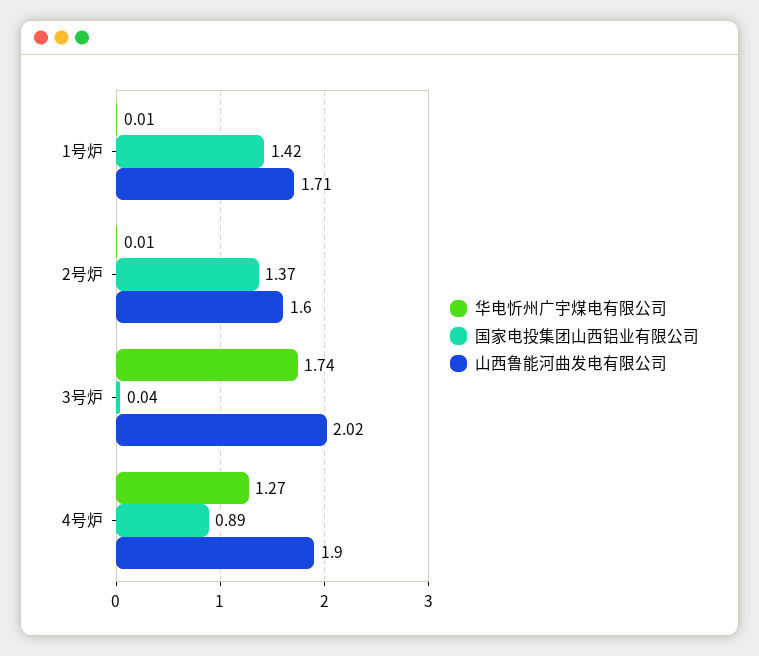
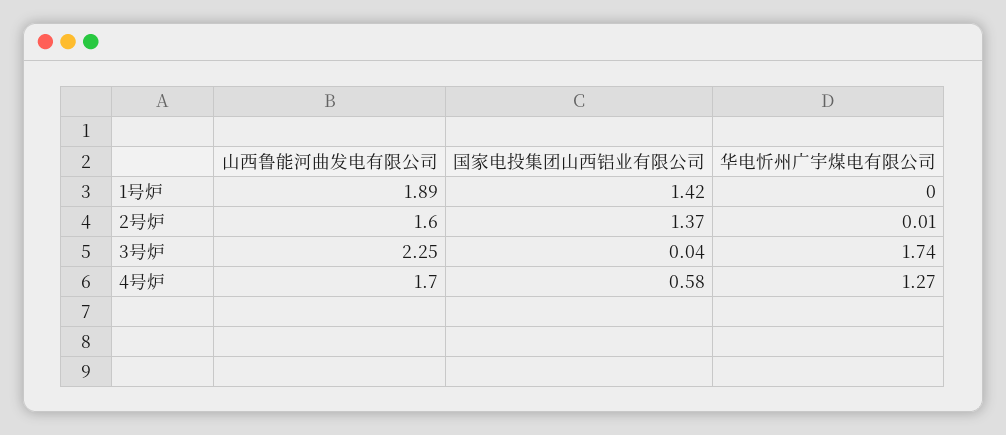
华电忻州广宇煤电有限公司, 1号炉: 0.01 -> 0
山西鲁能河曲发电有限公司, 1号炉: 1.71 -> 1.89
山西鲁能河曲发电有限公司, 3号炉: 2.02 -> 2.25
国家电投集团山西铝业有限公司, 4号炉: 0.89 -> 0.58
山西鲁能河曲发电有限公司, 4号炉: 1.9 -> 1.7

